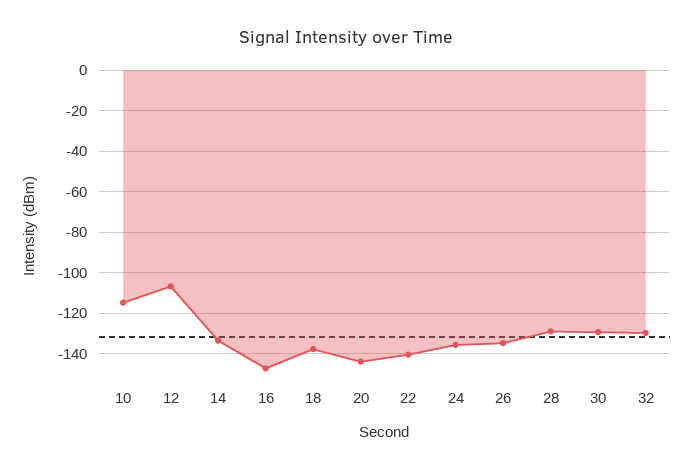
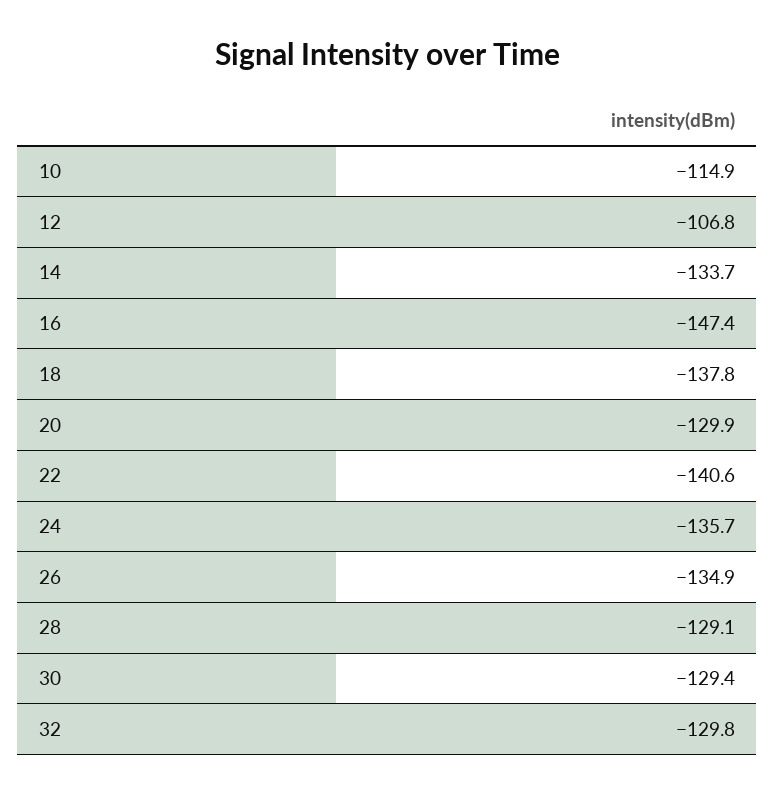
20: -145 -> -129.9

